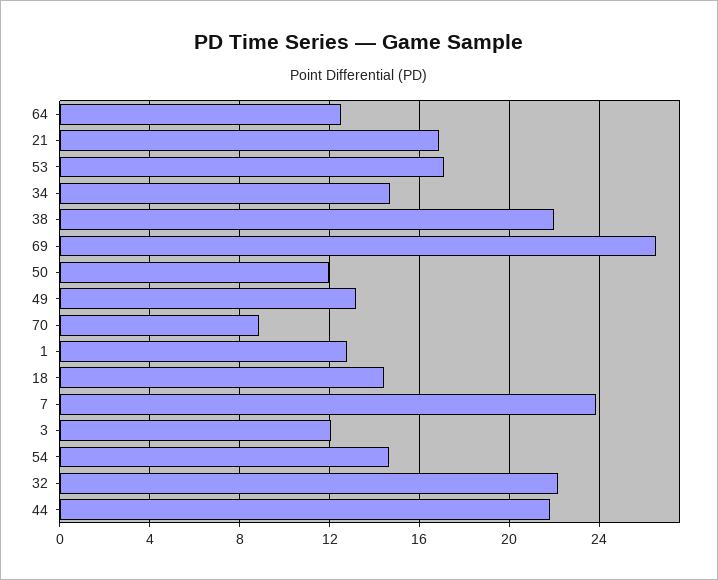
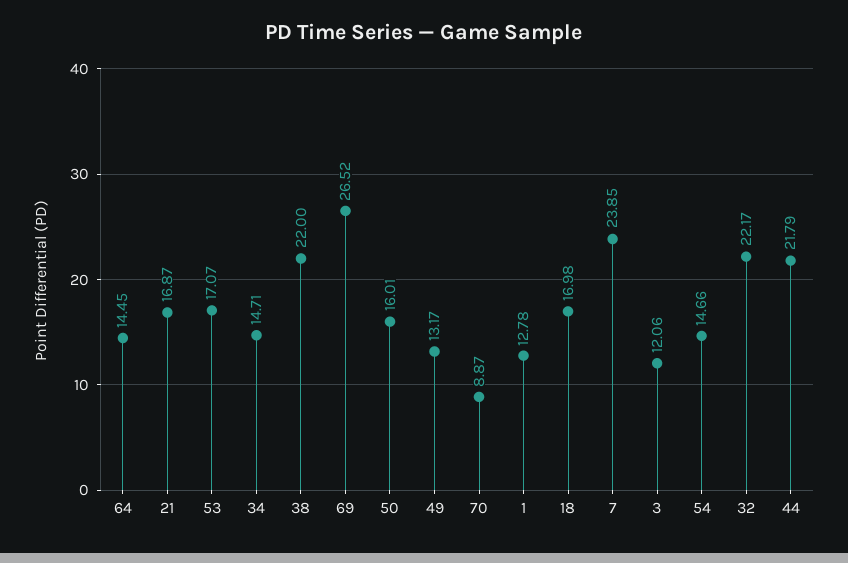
64: 12.5 -> 14.45
50: 12 -> 16.01
18: 14.5 -> 16.98

